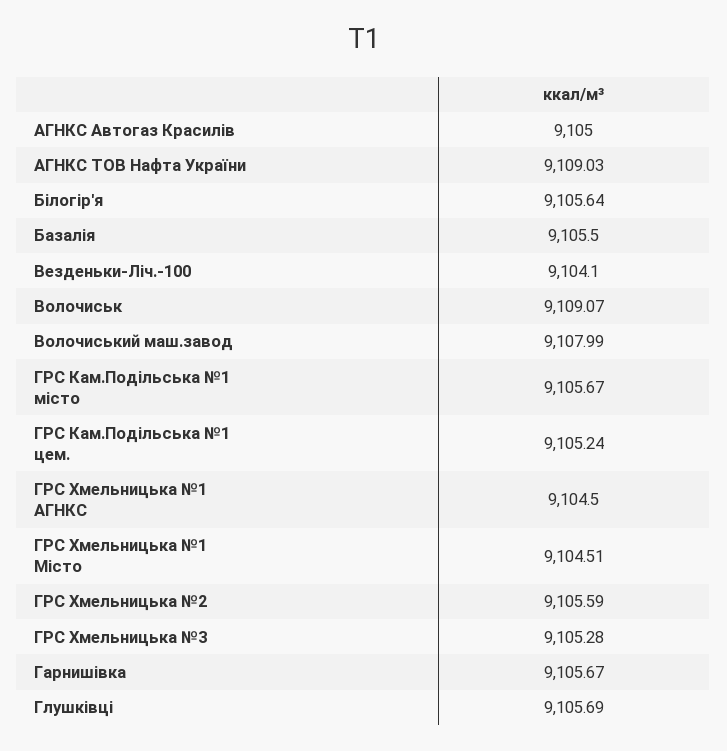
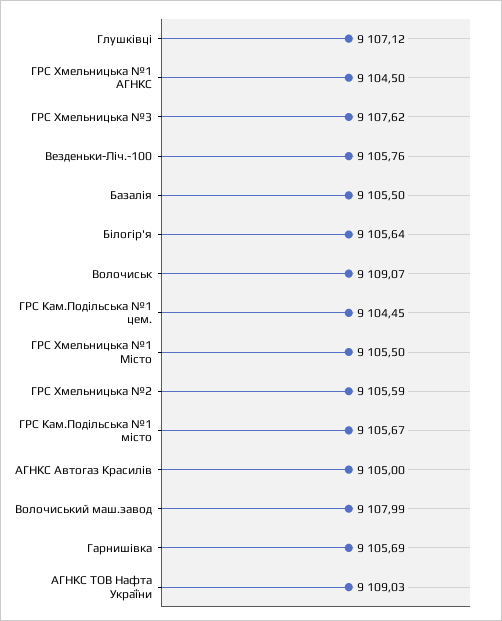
Везденьки-Ліч.-100: 9104.1 -> 9105.76
ГРС Кам.Подільська №1 цем.: 9105.24 -> 9104.45
ГРС Хмельницька №1 Місто: 9104.51 -> 9105.5
ГРС Хмельницька №3: 9105.28 -> 9107.62
Гарнишівка: 9105.67 -> 9105.69
Глушківці: 9105.69 -> 9107.12

